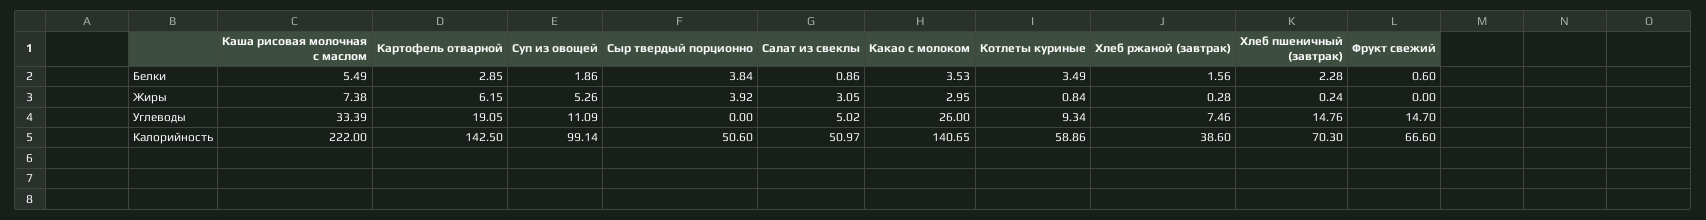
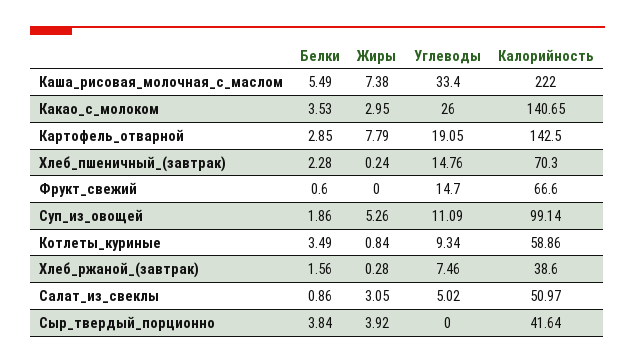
Картофель отварной, Жиры: 6.15 -> 7.79
Каша рисовая молочная с маслом, Углеводы: 33.39 -> 33.4
Сыр твердый порционно, Калорийность: 50.6 -> 41.64

